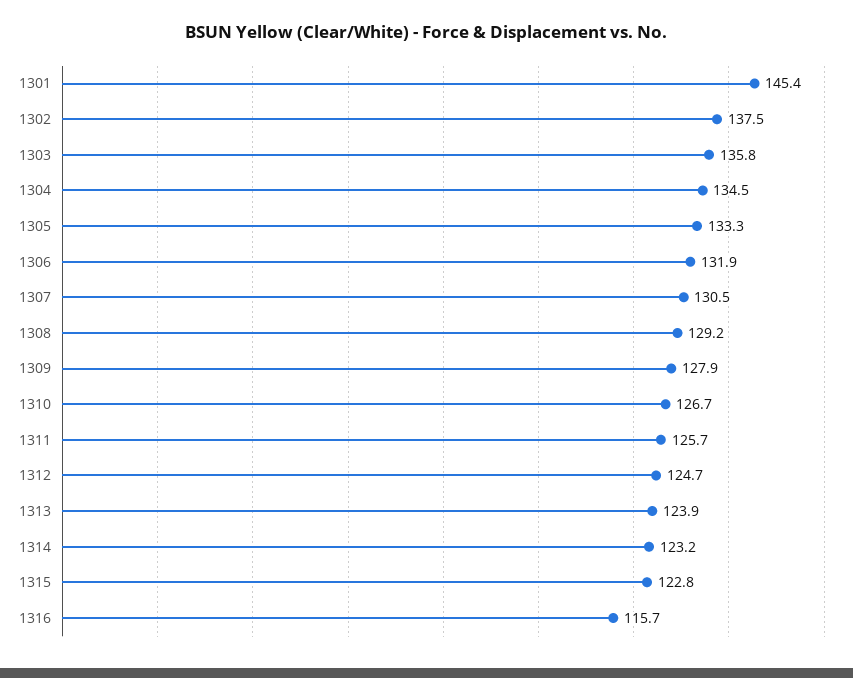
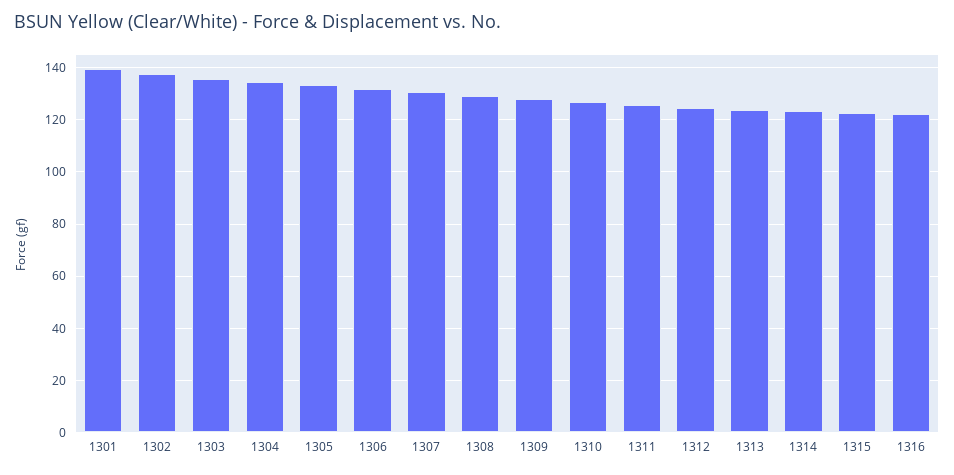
1301: 145.4 -> 140
1316: 115.7 -> 122.5

